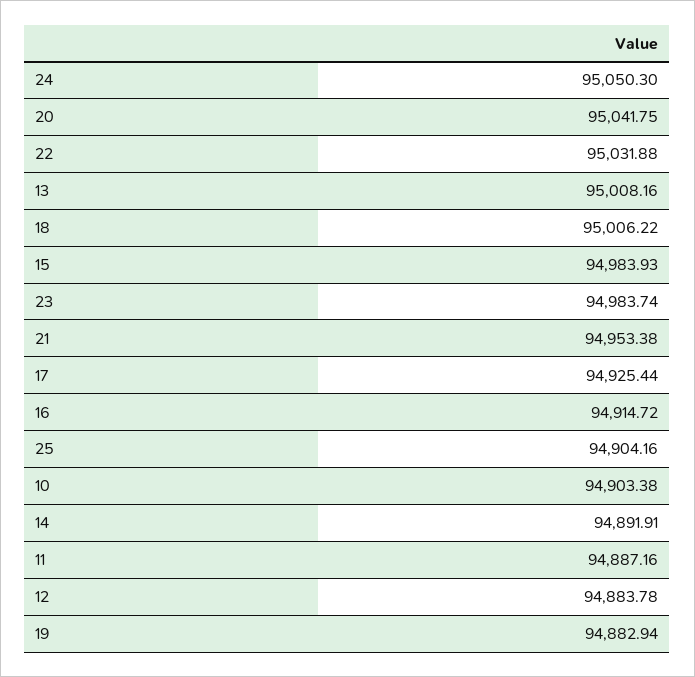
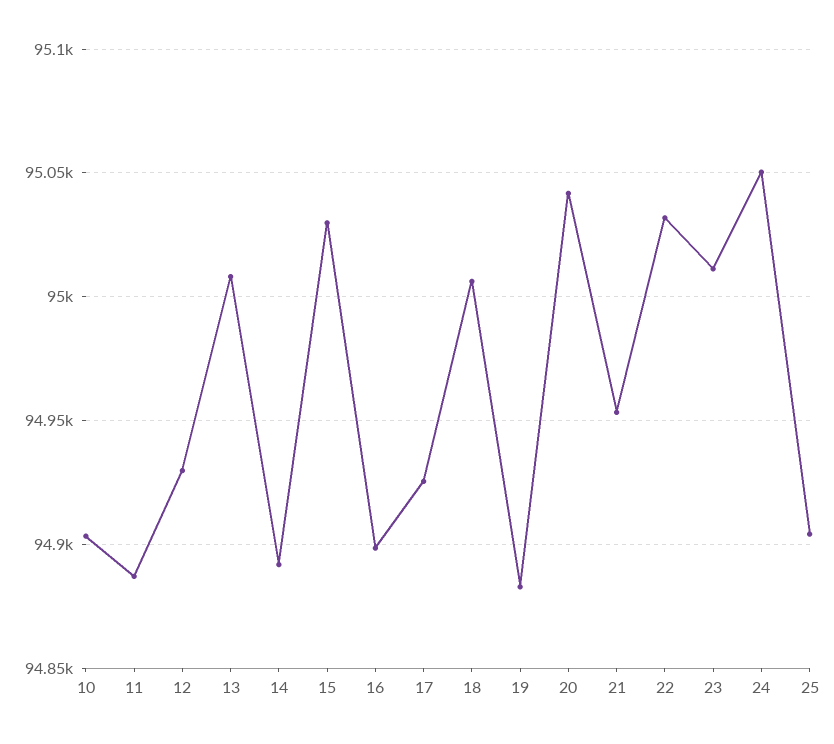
15: 94983.93 -> 95030
23: 94983.74 -> 95010
16: 94914.72 -> 94900
12: 94883.78 -> 94930

